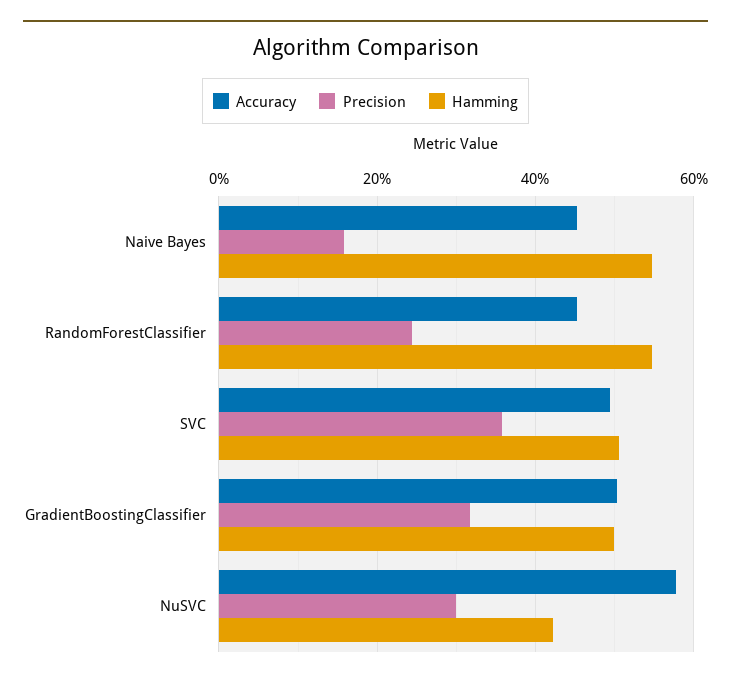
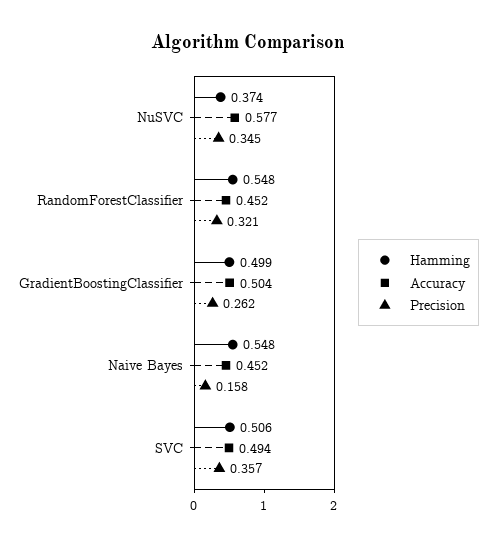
Precision, RandomForestClassifier: 0.24 -> 0.321
Precision, GradientBoostingClassifier: 0.32 -> 0.262
Precision, NuSVC: 0.3 -> 0.345
Hamming, NuSVC: 0.42 -> 0.374

